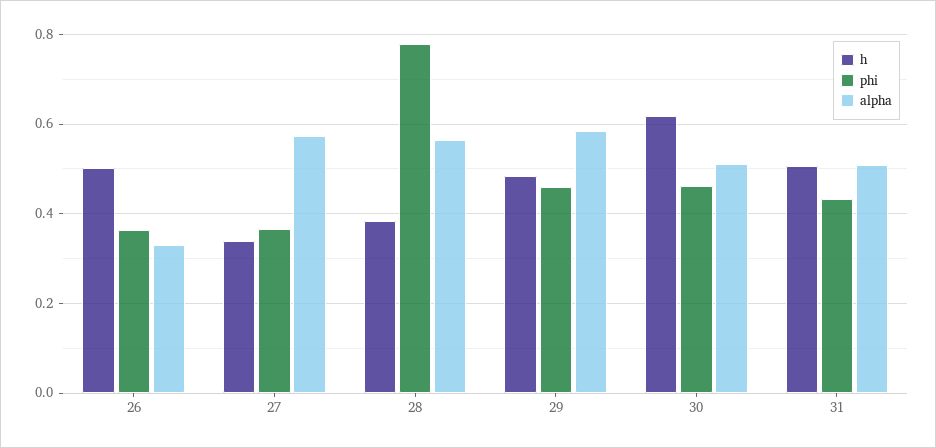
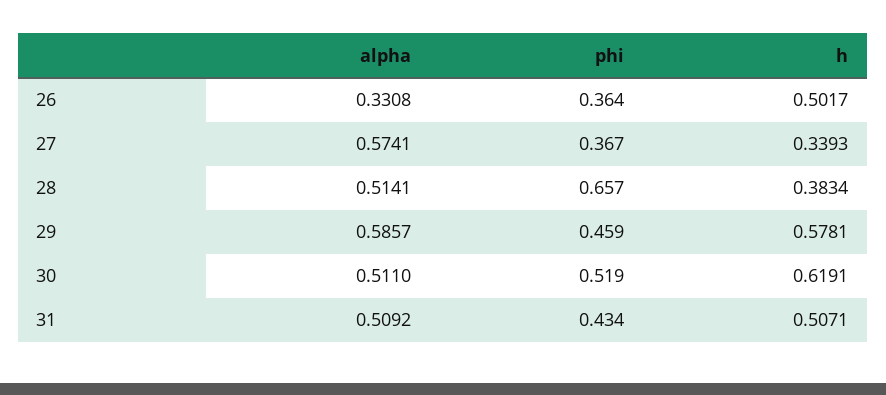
phi, 28: 0.78 -> 0.657
alpha, 28: 0.56 -> 0.5141
h, 29: 0.48 -> 0.5781
phi, 30: 0.46 -> 0.519

